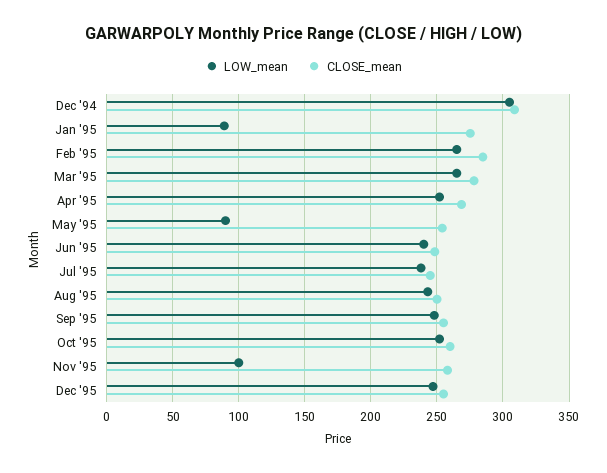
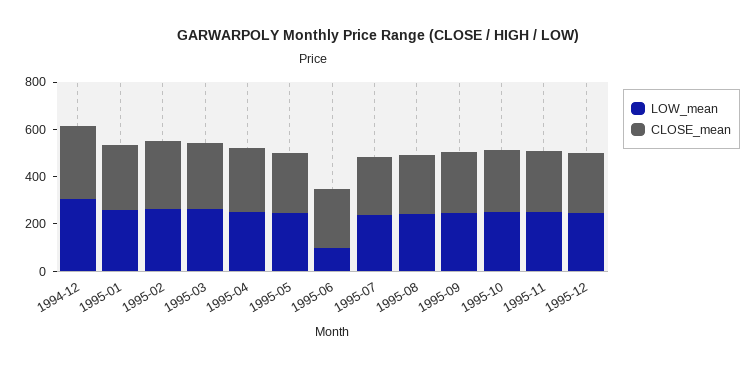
LOW_mean, Jan '95: 90 -> 250
LOW_mean, May '95: 90 -> 250
LOW_mean, Jun '95: 240 -> 100
LOW_mean, Nov '95: 100 -> 250

